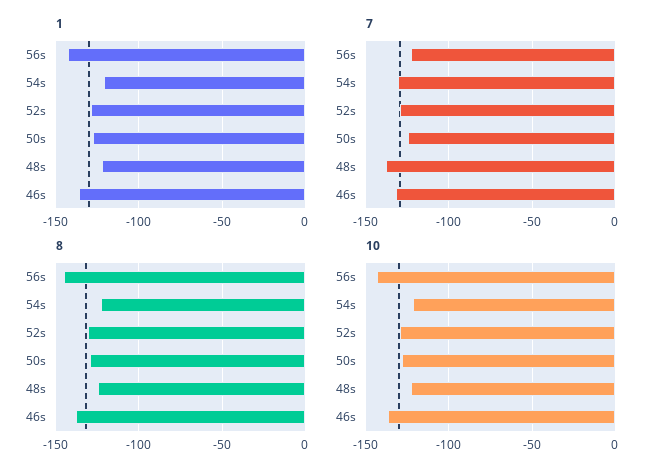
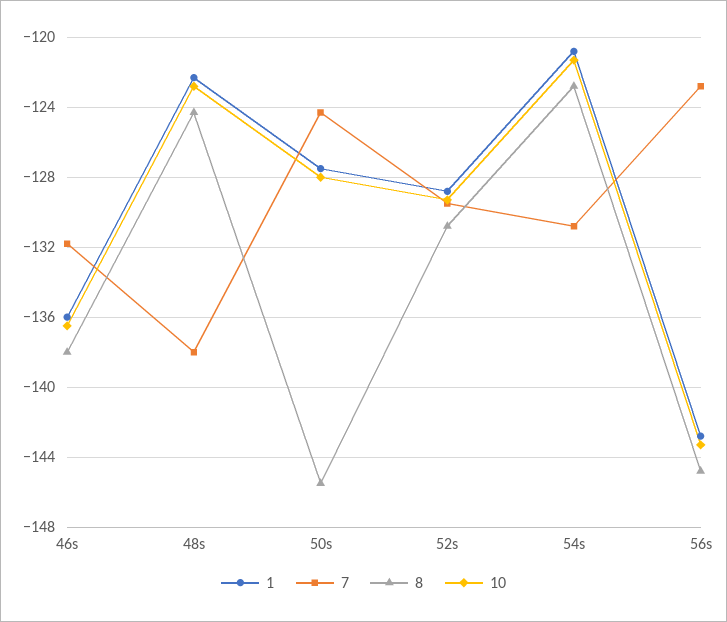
8, 50s: -130 -> -145.5

